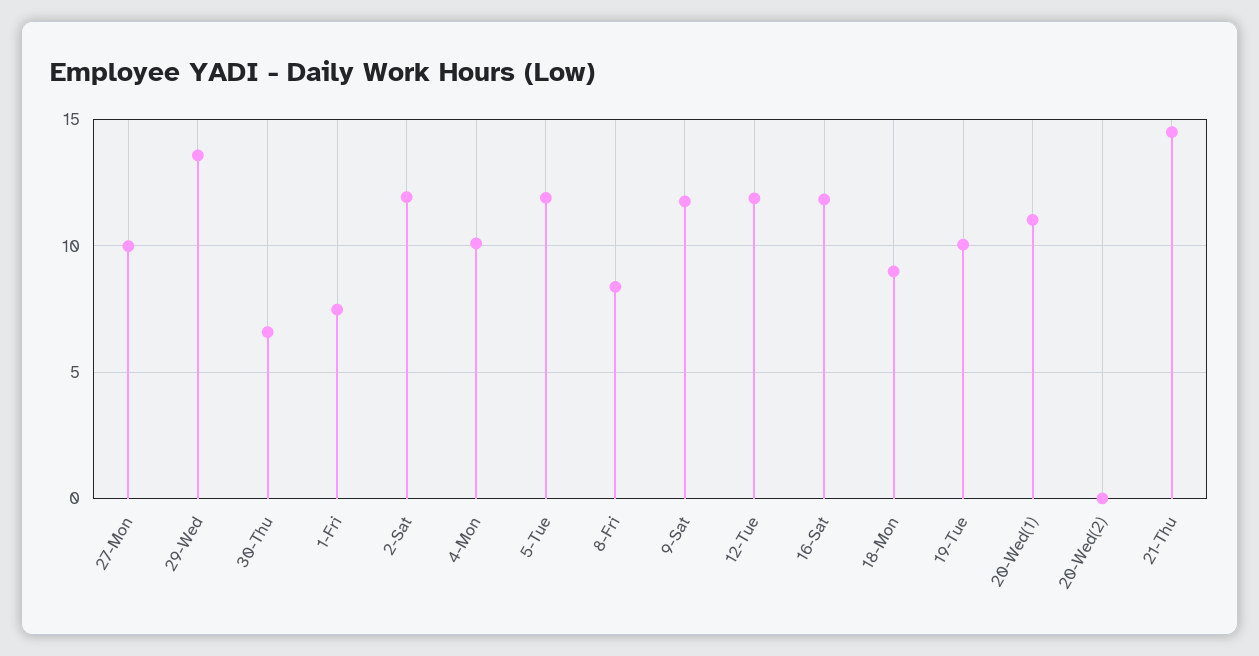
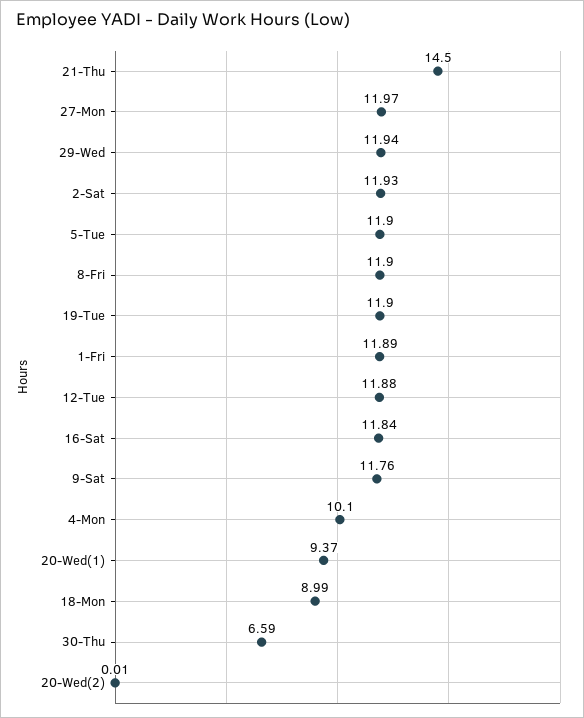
27-Mon: 10 -> 11.97
29-Wed: 13.5 -> 11.94
1-Fri: 7.5 -> 11.89
8-Fri: 8.5 -> 11.9
19-Tue: 10 -> 11.9
20-Wed(1): 11 -> 9.37

